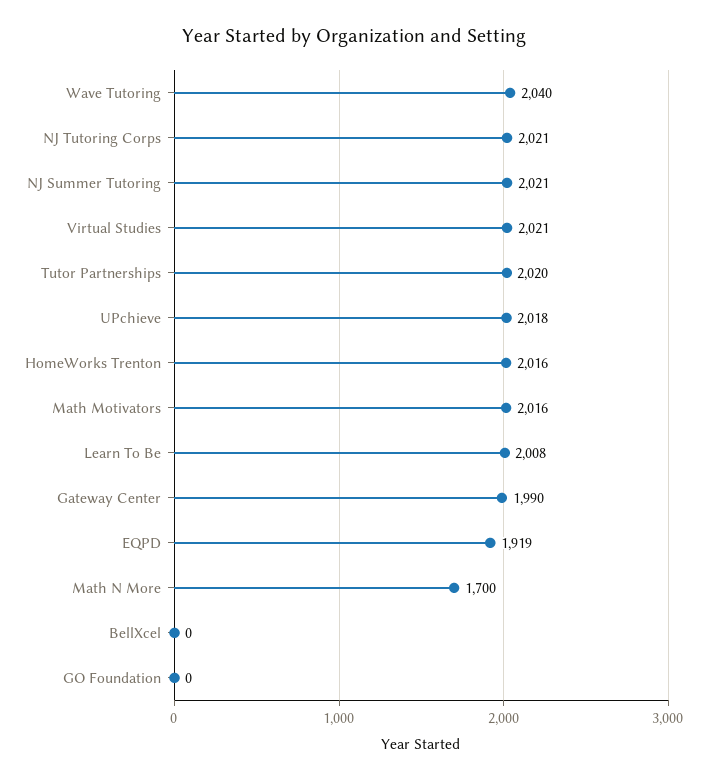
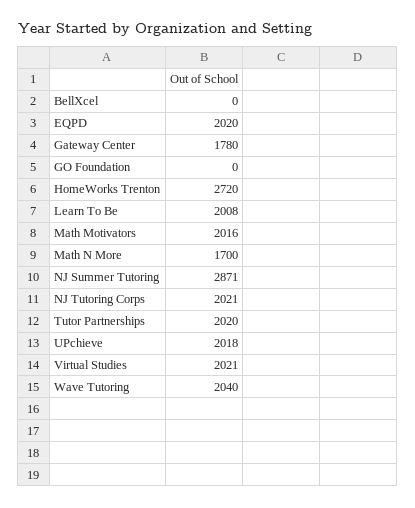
NJ Summer Tutoring: 2021 -> 2871
HomeWorks Trenton: 2016 -> 2720
Gateway Center: 1990 -> 1780
EQPD: 1919 -> 2020

